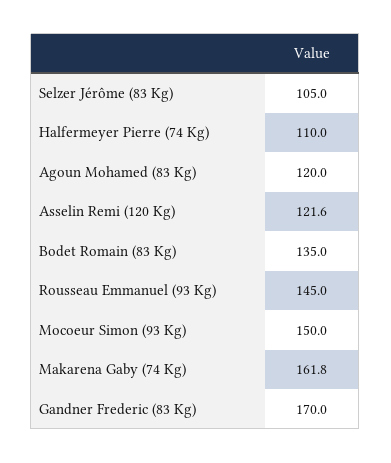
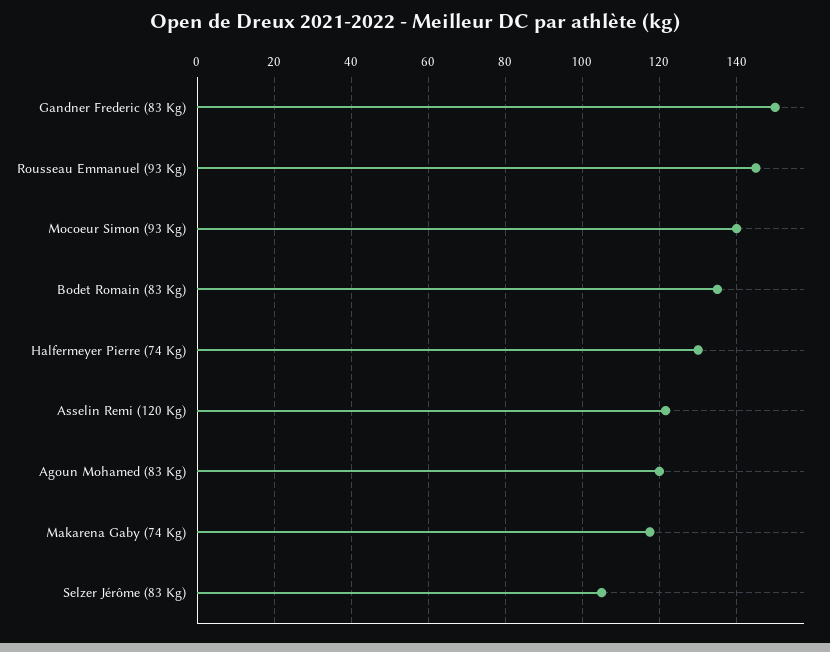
Halfermeyer Pierre (74 Kg): 110 -> 130
Mocoeur Simon (93 Kg): 150 -> 140
Makarena Gaby (74 Kg): 161.8 -> 118
Gandner Frederic (83 Kg): 170 -> 150

